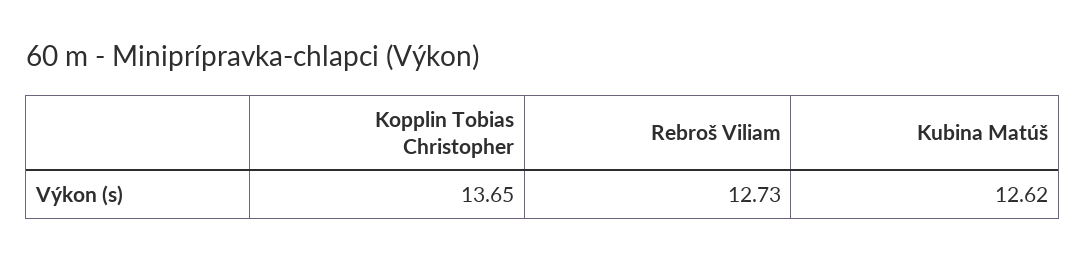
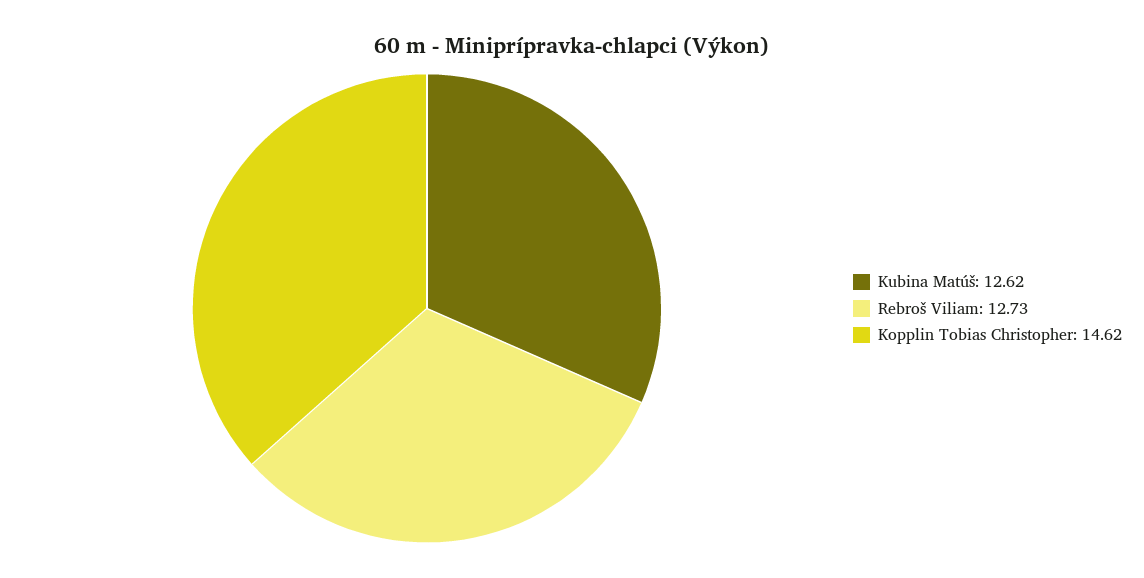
Kopplin Tobias Christopher: 13.65 -> 14.62

